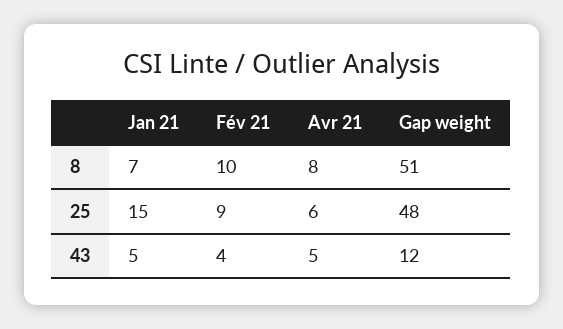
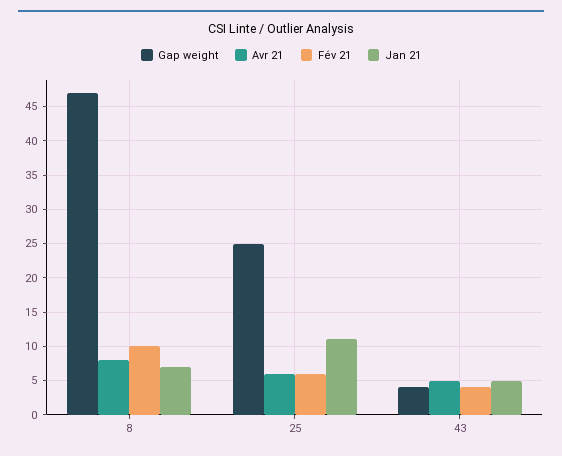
Gap weight, 8: 51 -> 47
Jan 21, 25: 15 -> 11
Fév 21, 25: 9 -> 6
Gap weight, 25: 48 -> 25
Gap weight, 43: 12 -> 4

